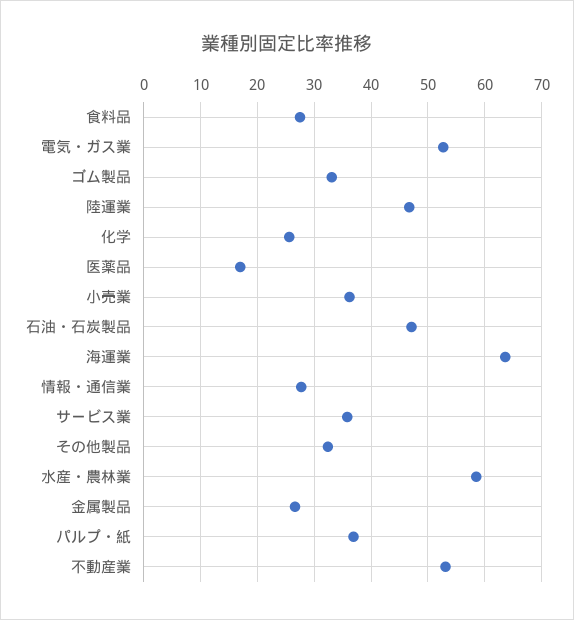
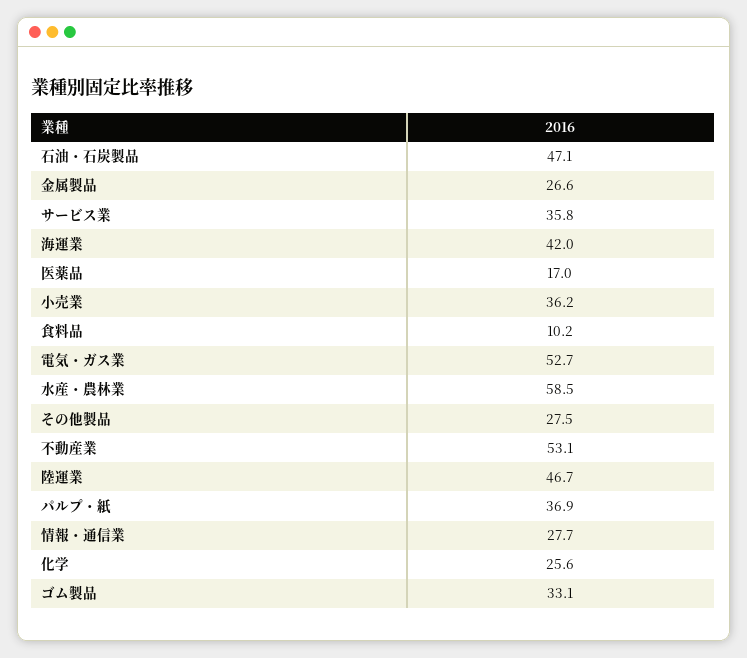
食料品: 28 -> 10.2
海運業: 64 -> 42
その他製品: 32 -> 27.5

